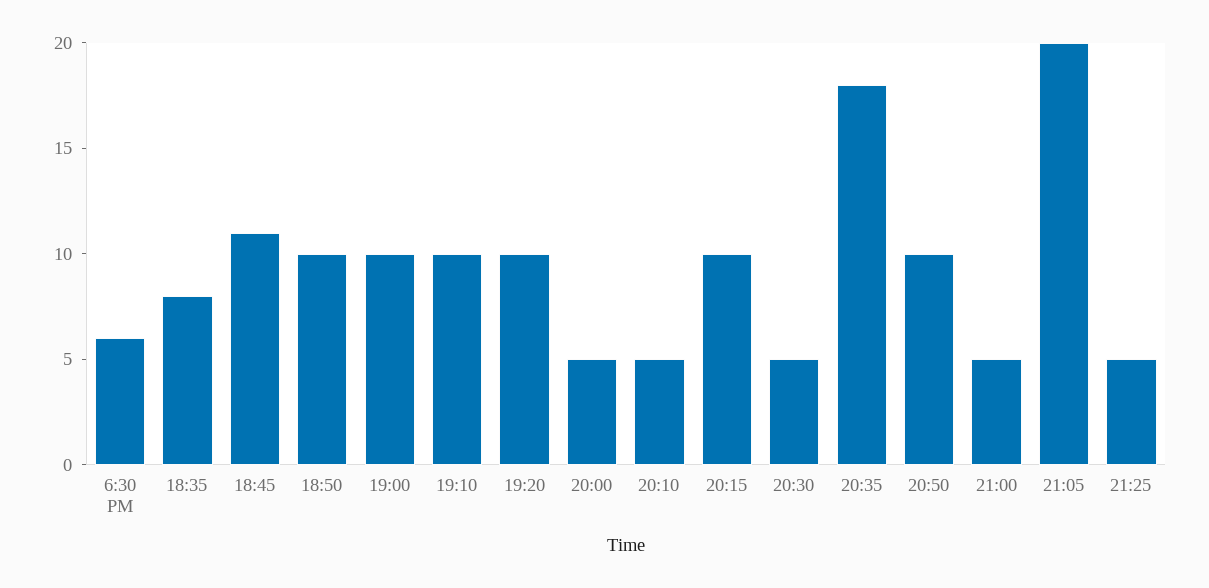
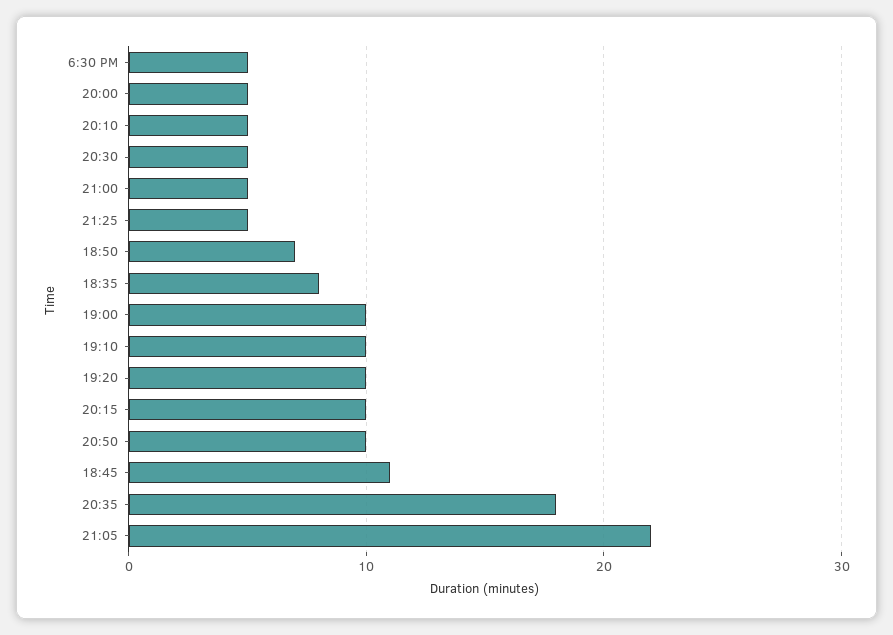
6:30 PM: 6 -> 5
18:50: 10 -> 7
21:05: 20 -> 22

